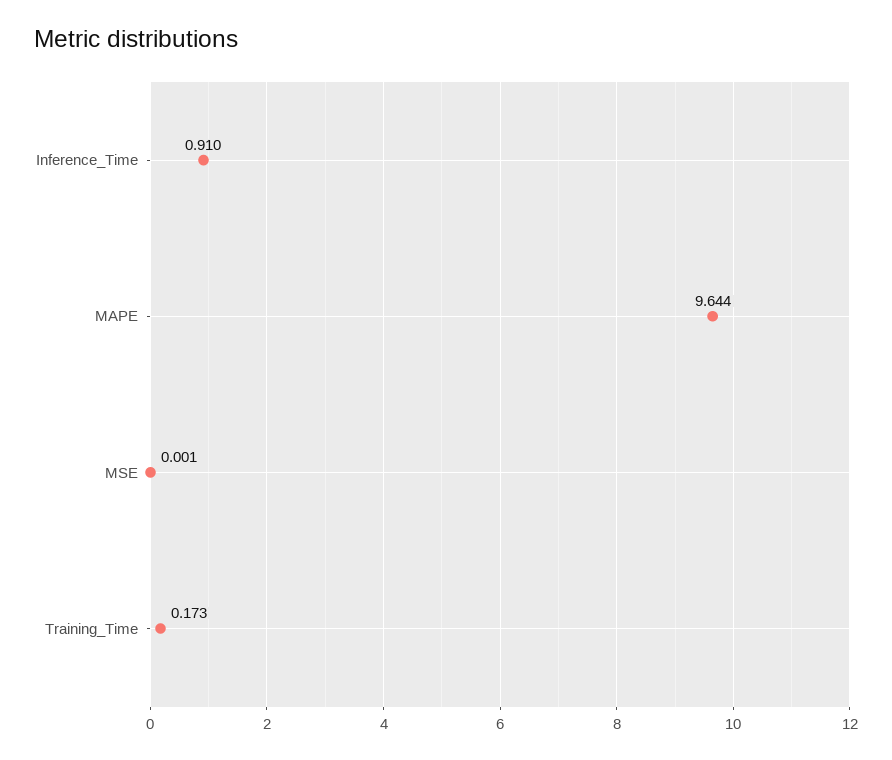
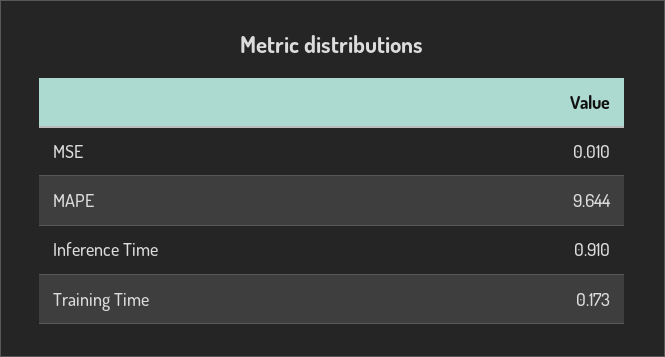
MSE: 0.001 -> 0.01

